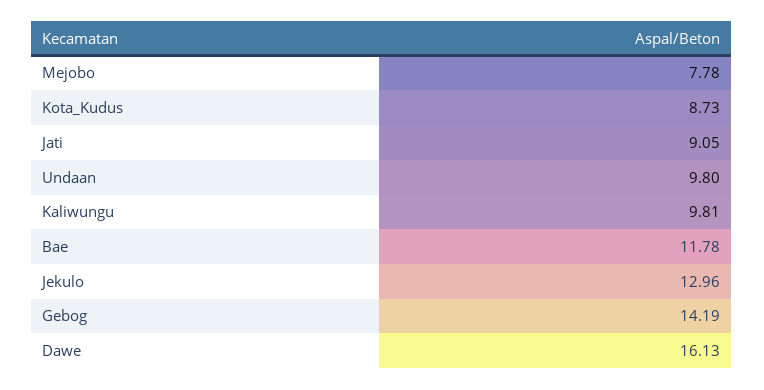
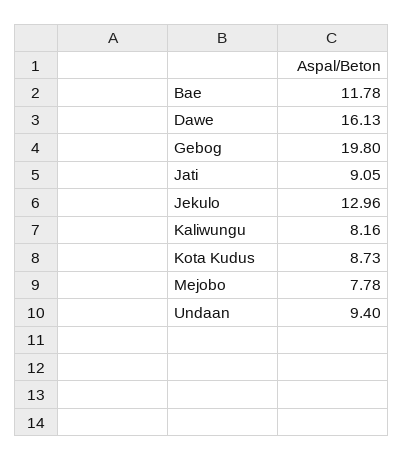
Undaan: 9.8 -> 9.4
Kaliwungu: 9.81 -> 8.16
Gebog: 14.19 -> 19.8

